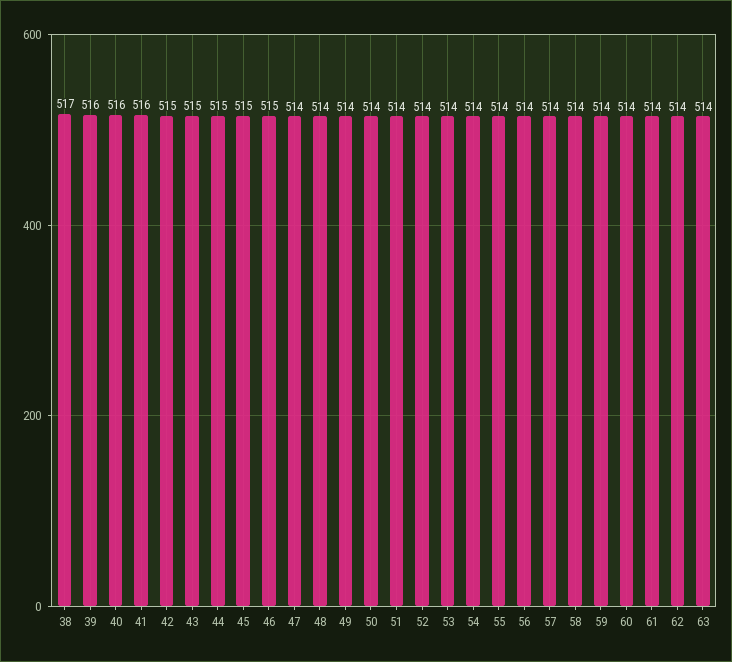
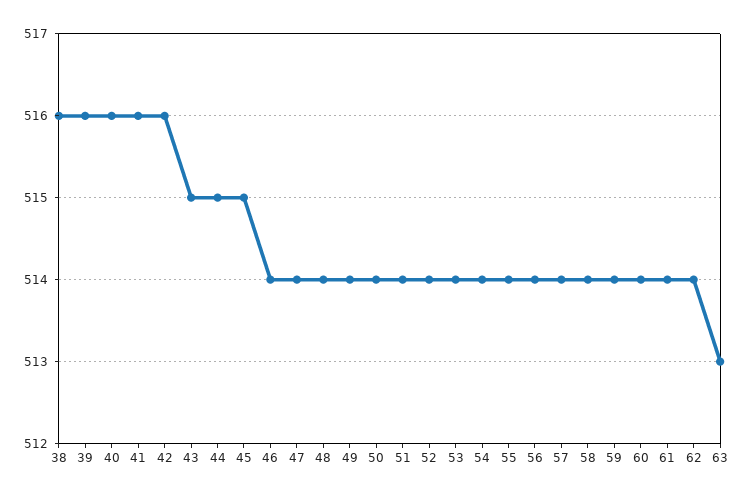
38: 517 -> 516
42: 515 -> 516
46: 515 -> 514
63: 514 -> 513

